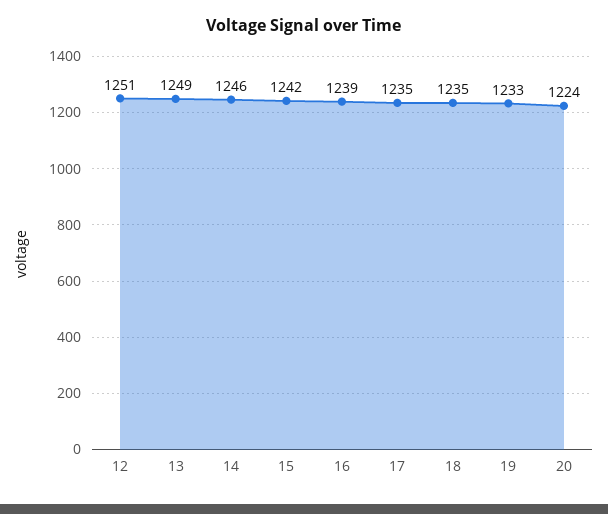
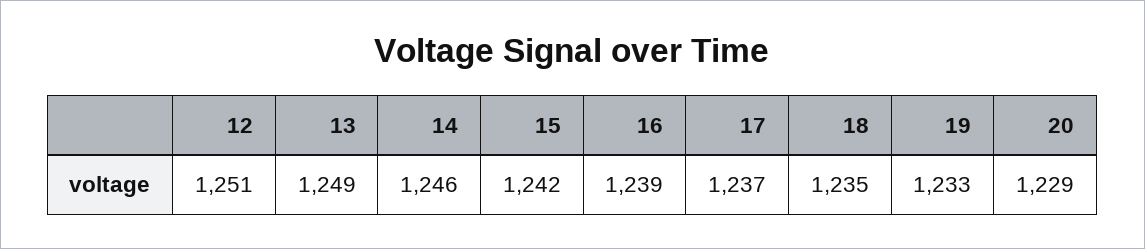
17: 1235 -> 1237
20: 1224 -> 1229

